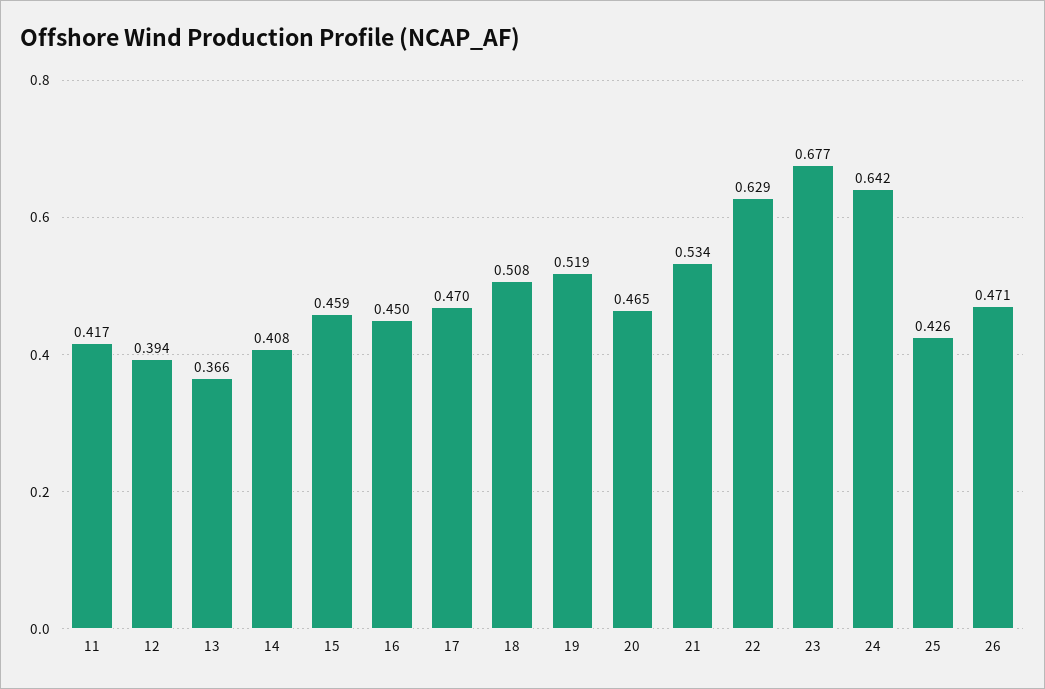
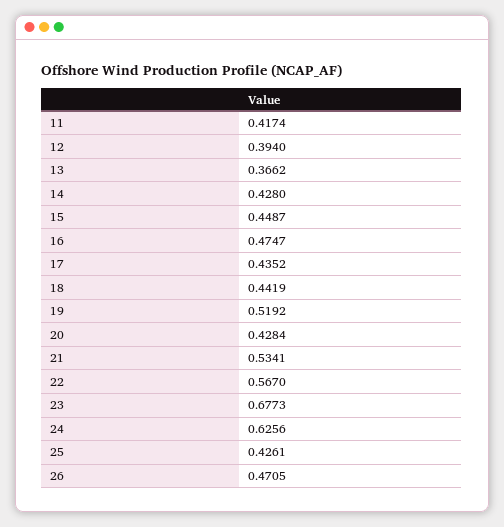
14: 0.408 -> 0.428
15: 0.459 -> 0.4487
16: 0.45 -> 0.4747
17: 0.47 -> 0.4352
18: 0.508 -> 0.4419
20: 0.465 -> 0.4284
22: 0.629 -> 0.567
24: 0.642 -> 0.6256

